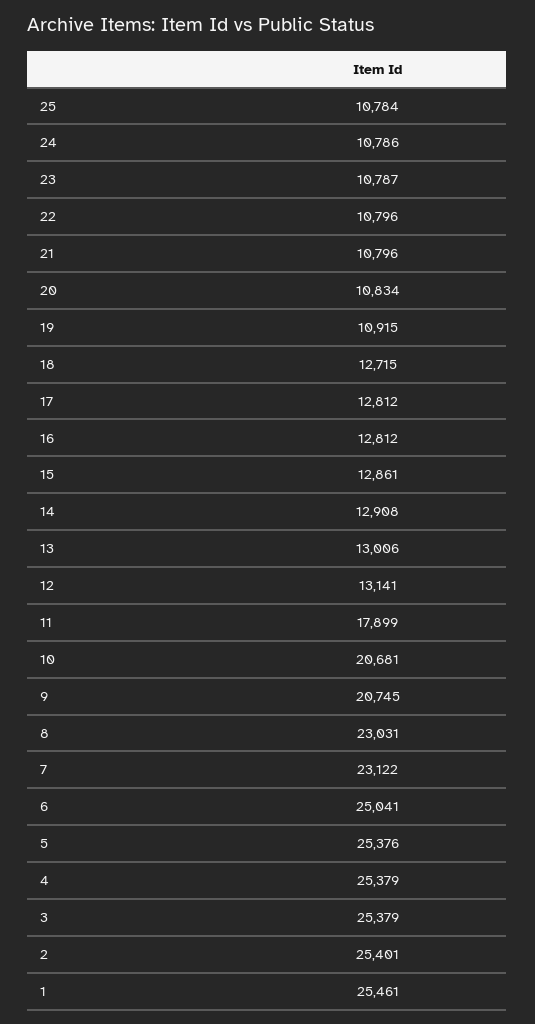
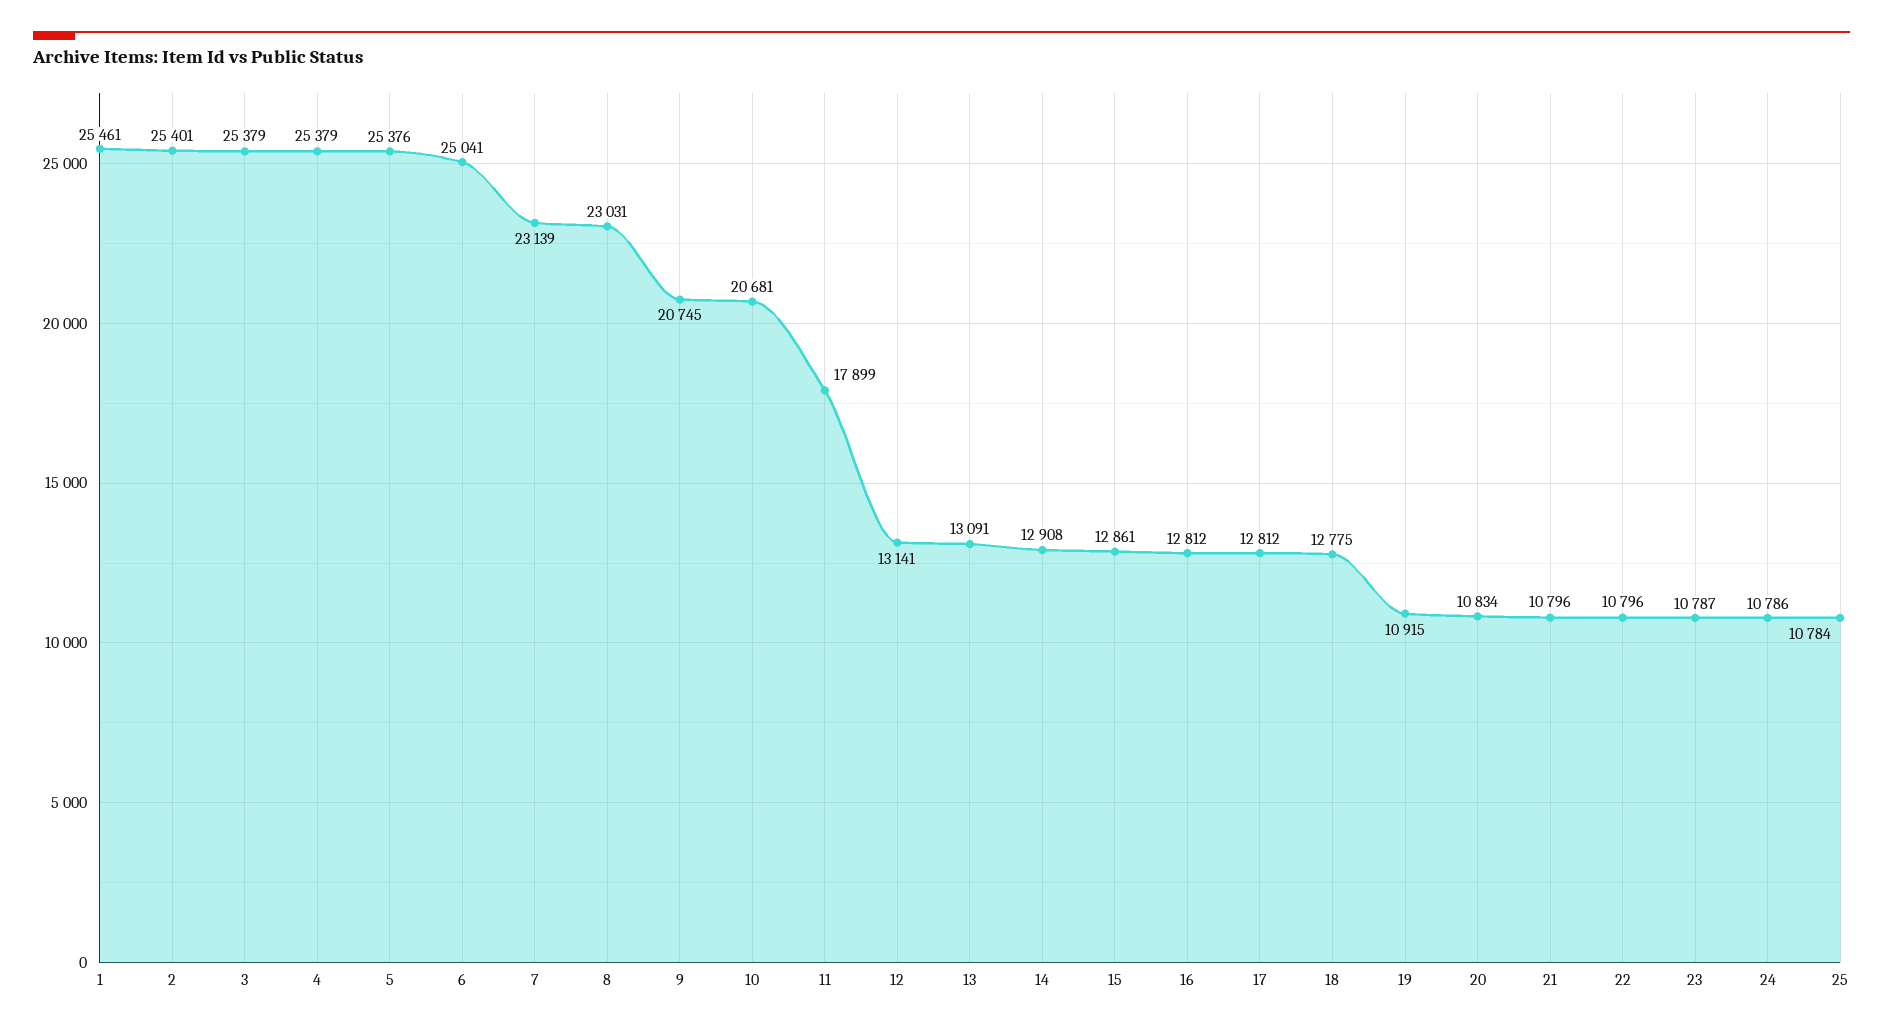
18: 12715 -> 12775
13: 13006 -> 13091
7: 23122 -> 23139

